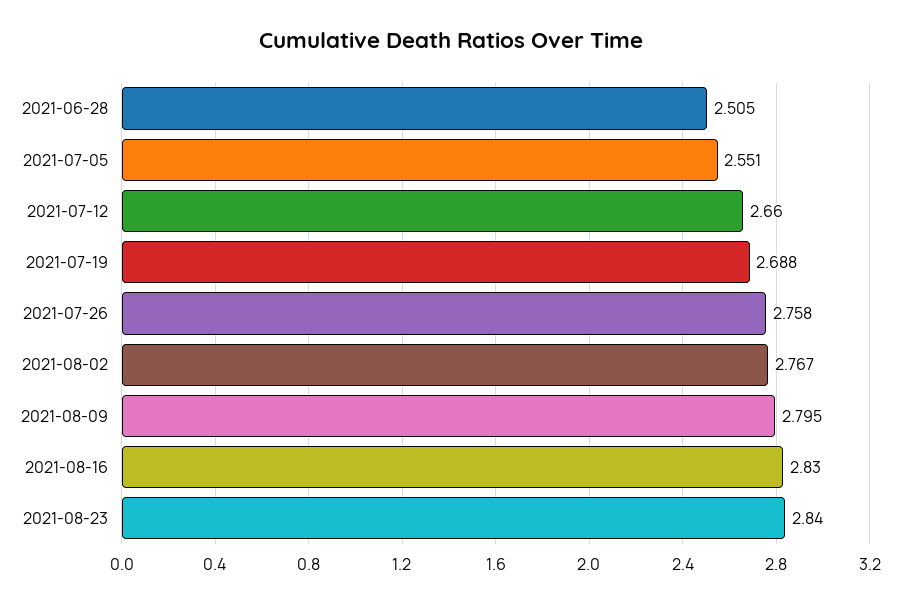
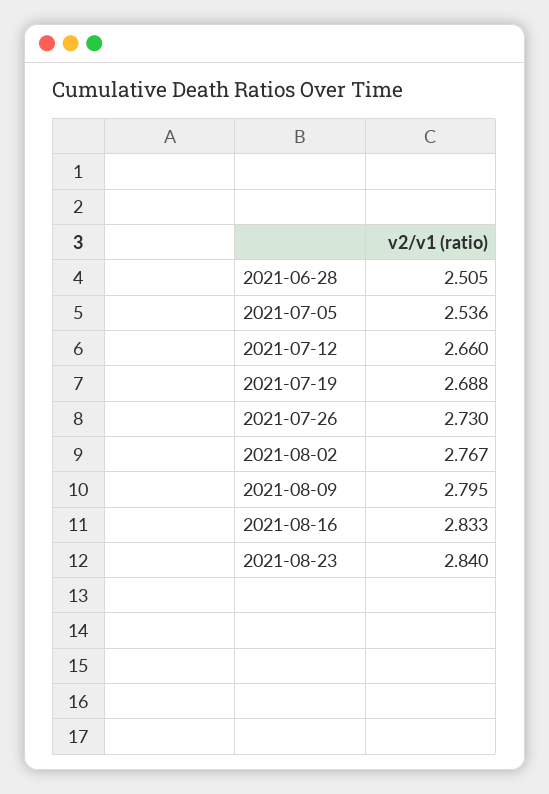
2021-07-05: 2.551 -> 2.536
2021-07-26: 2.758 -> 2.73
2021-08-16: 2.83 -> 2.833

